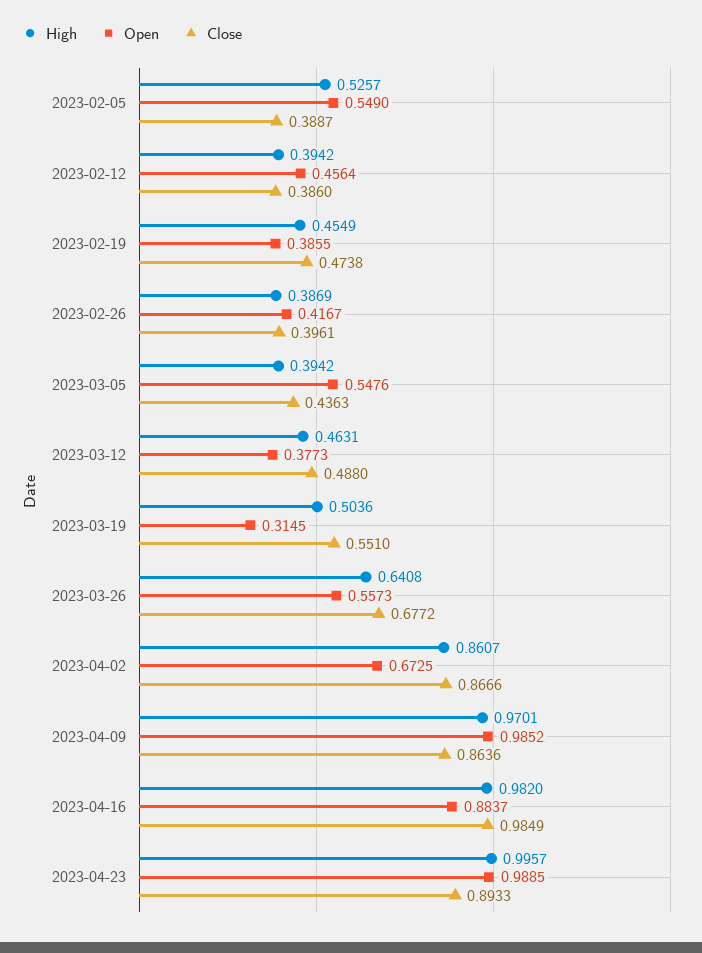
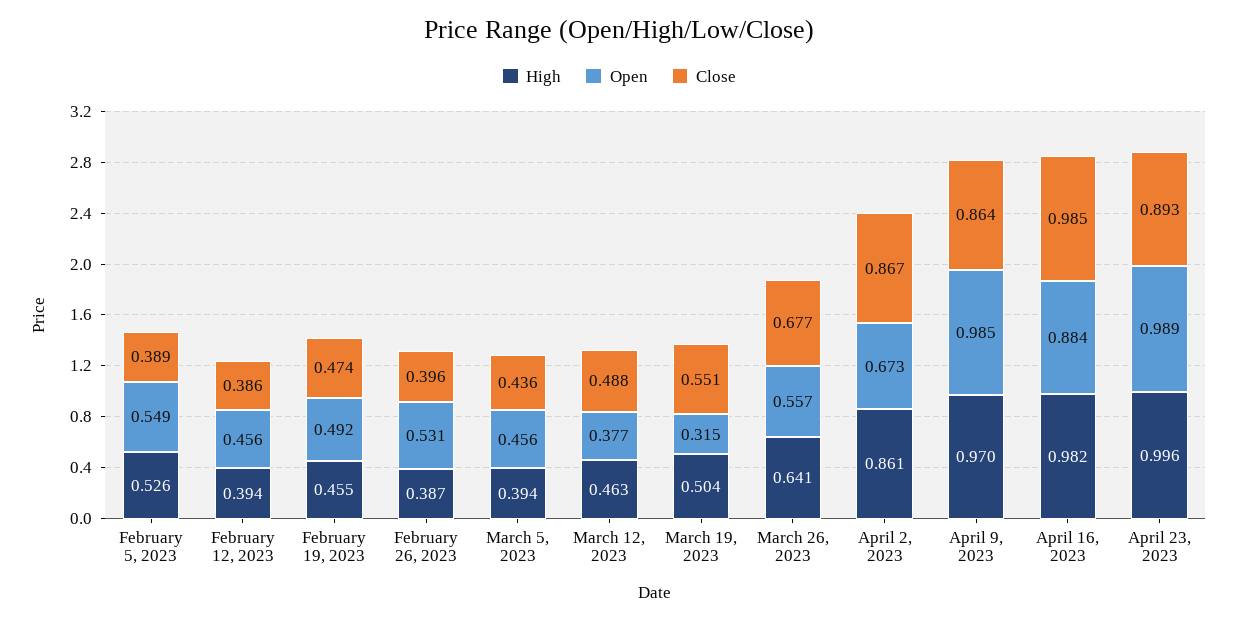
Open, 2023-02-19: 0.3855 -> 0.492
Open, 2023-02-26: 0.4167 -> 0.531
Open, 2023-03-05: 0.5476 -> 0.456

